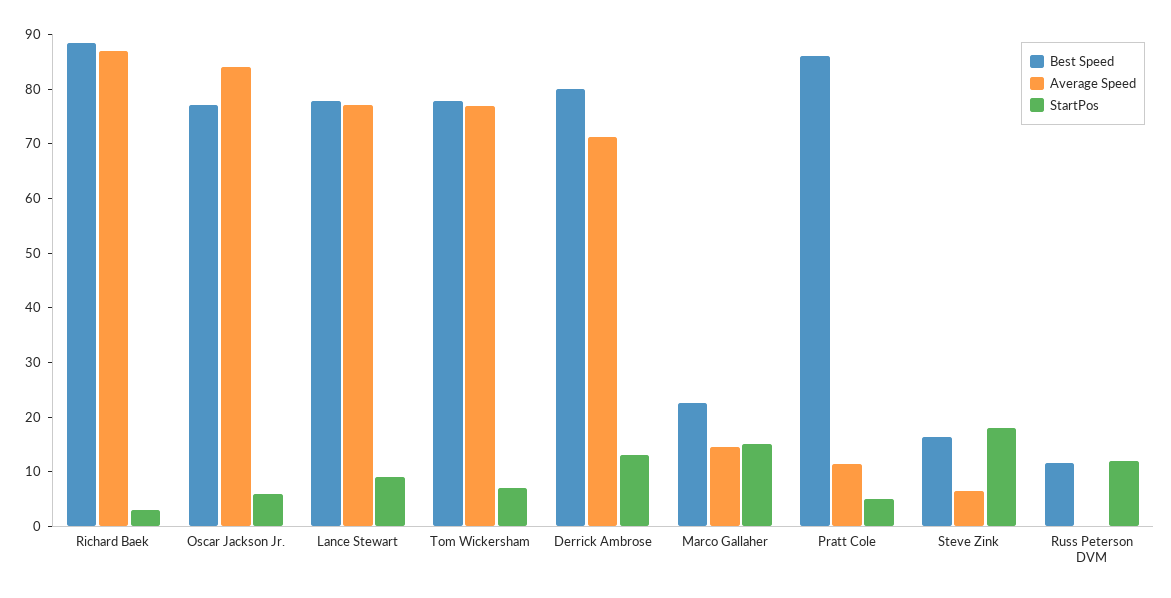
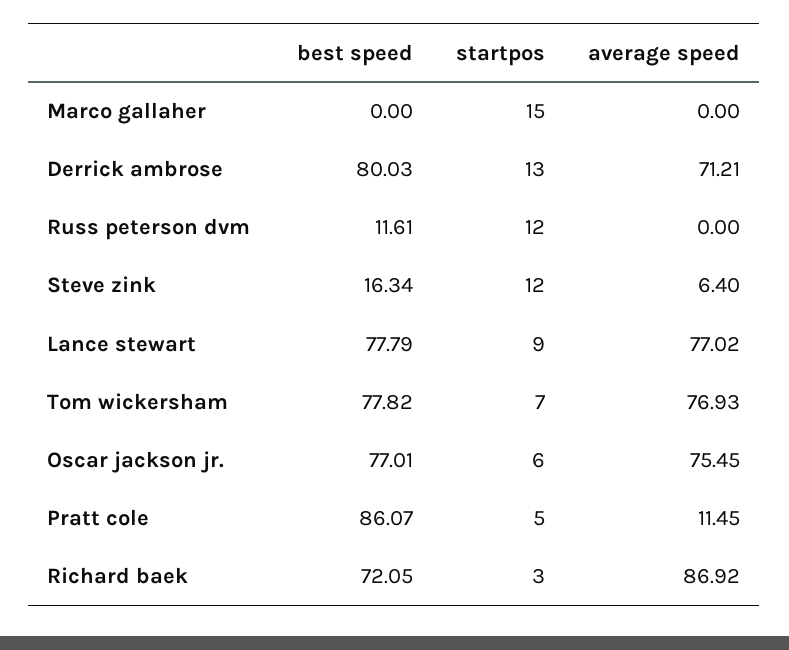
Best Speed, Richard Baek: 88 -> 72.05
Average Speed, Oscar Jackson Jr.: 84 -> 75.45
Best Speed, Marco Gallaher: 22 -> 0
Average Speed, Marco Gallaher: 14 -> 0
StartPos, Steve Zink: 18 -> 12

